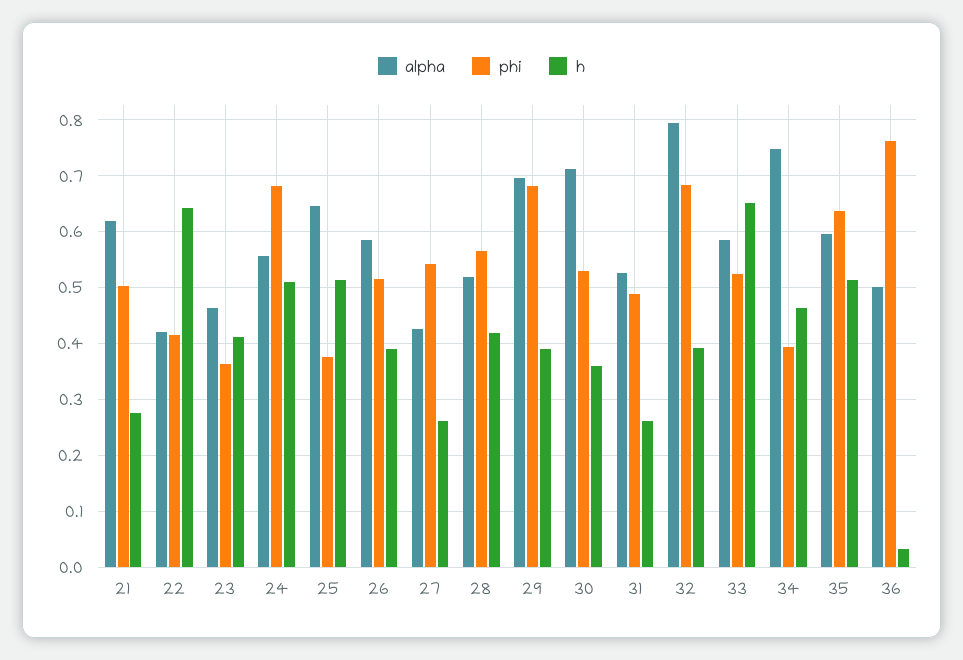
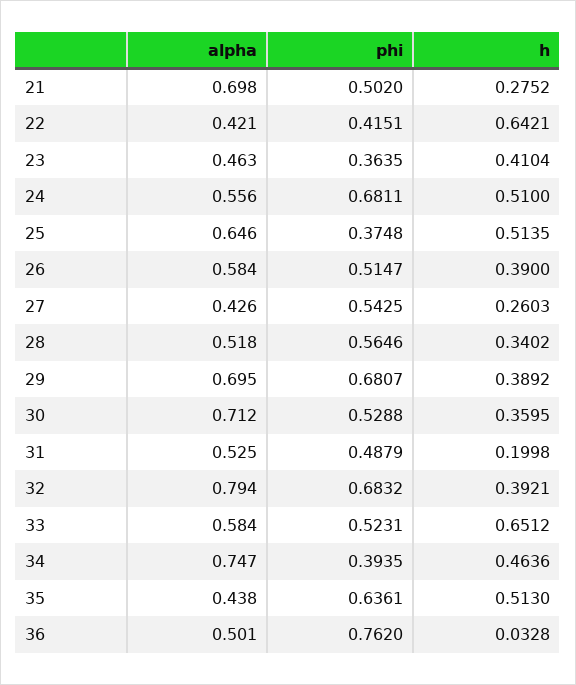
alpha, 21: 0.62 -> 0.698
h, 28: 0.42 -> 0.3402
h, 31: 0.26 -> 0.1998
alpha, 35: 0.6 -> 0.438

